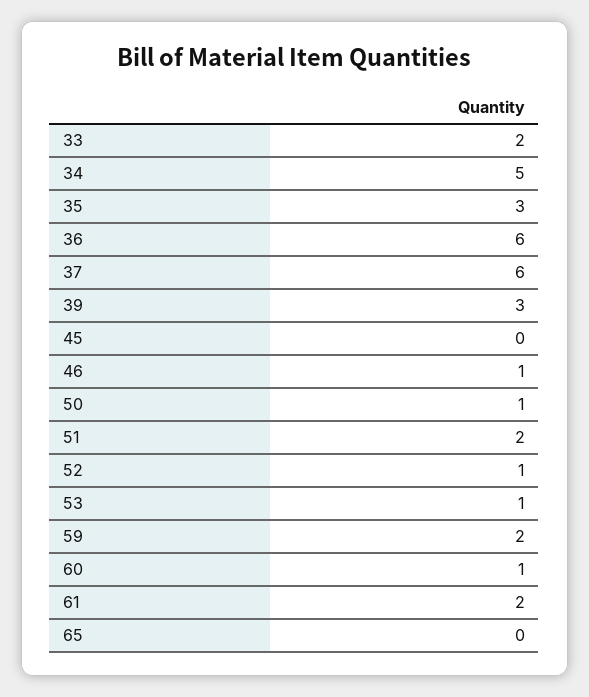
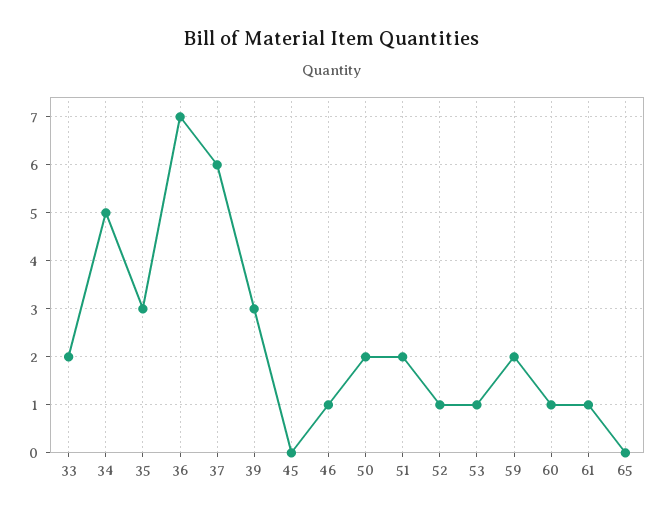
36: 6 -> 7
50: 1 -> 2
61: 2 -> 1

